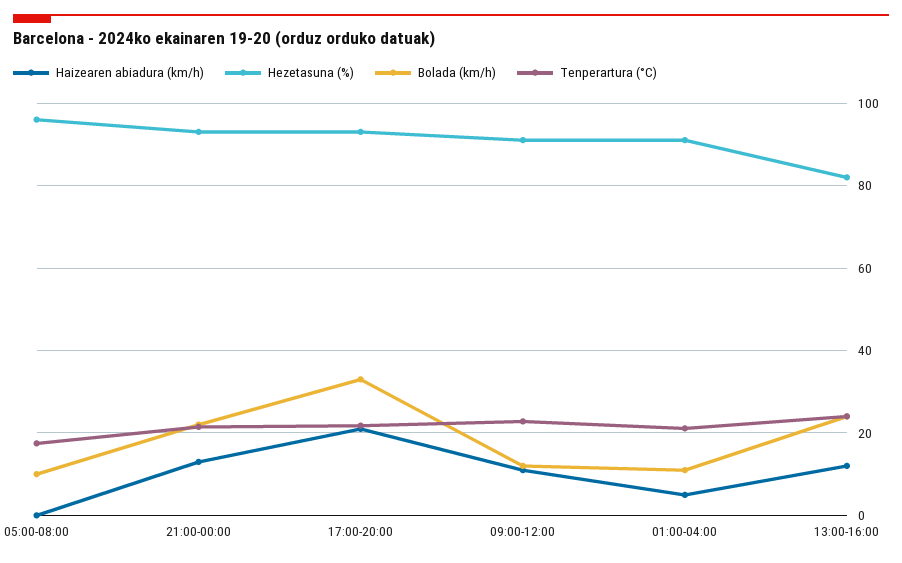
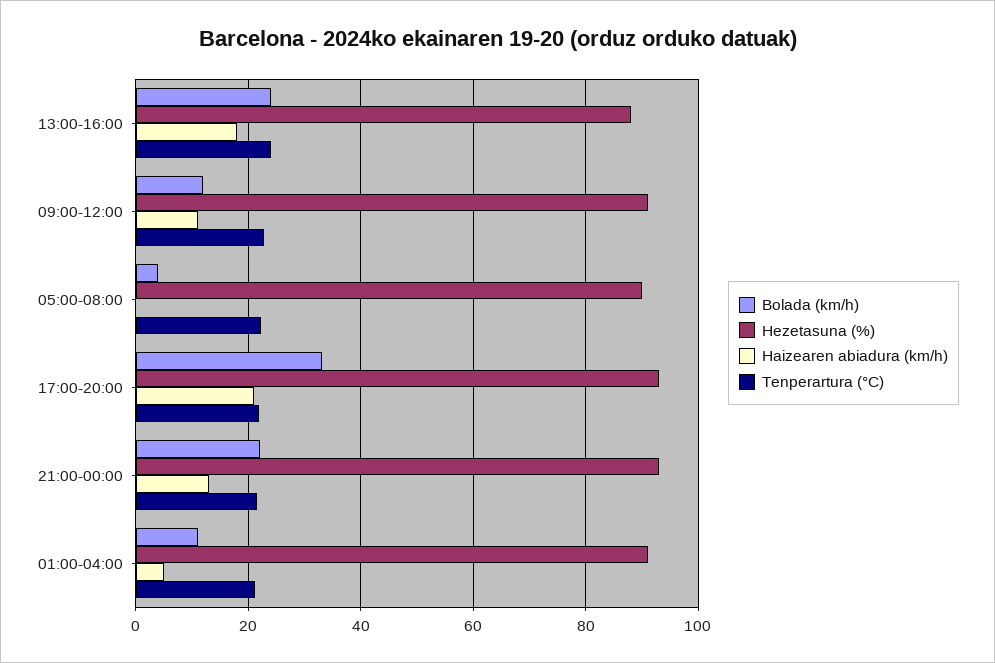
Hezetasuna (%), 05:00-08:00: 96 -> 90
Bolada (km/h), 05:00-08:00: 10 -> 4
Tenperartura (°C), 05:00-08:00: 18 -> 22
Haizearen abiadura (km/h), 13:00-16:00: 12 -> 18
Hezetasuna (%), 13:00-16:00: 82 -> 88

